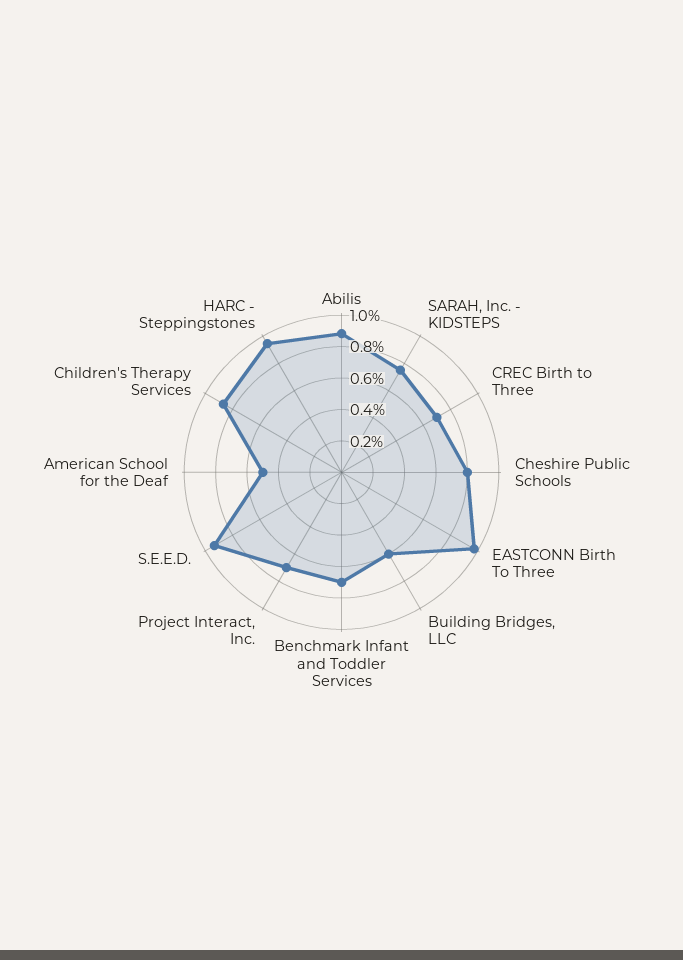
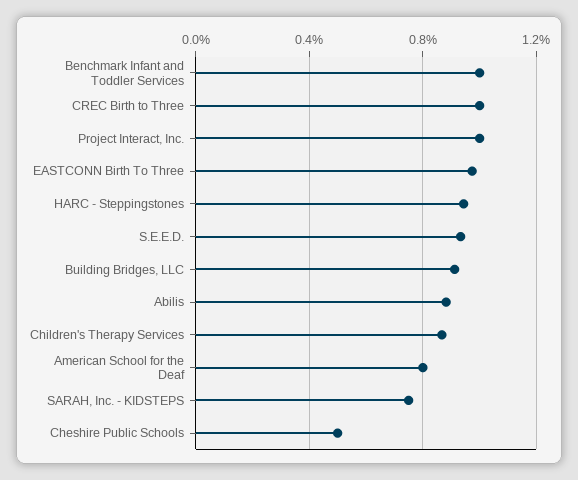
CREC Birth to Three: 0.7 -> 1
Cheshire Public Schools: 0.8 -> 0.5
Building Bridges, LLC: 0.6 -> 0.9
Benchmark Infant and Toddler Services: 0.7 -> 1
Project Interact, Inc.: 0.7 -> 1
American School for the Deaf: 0.5 -> 0.8

